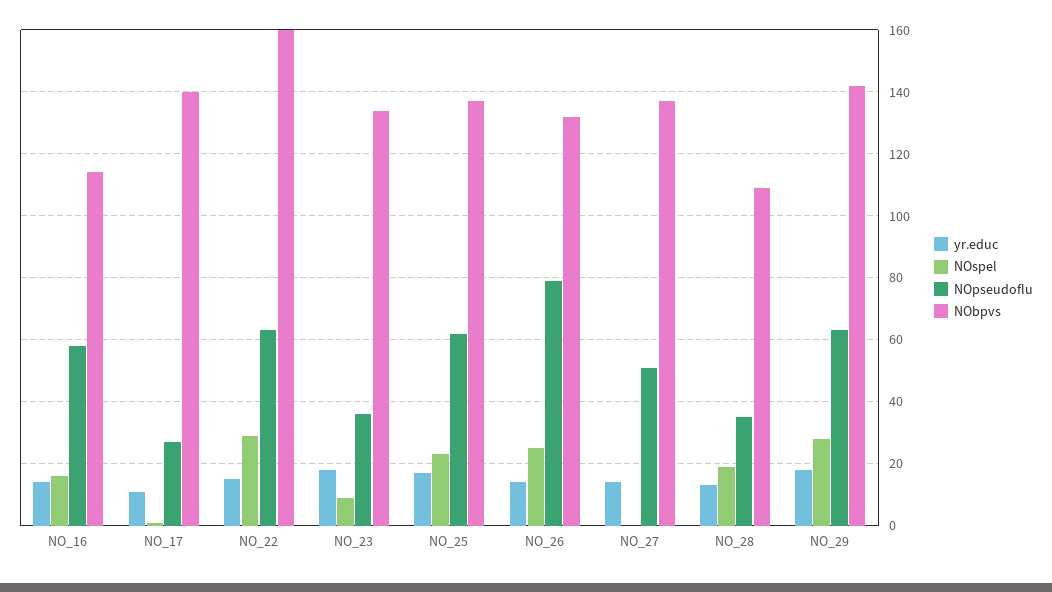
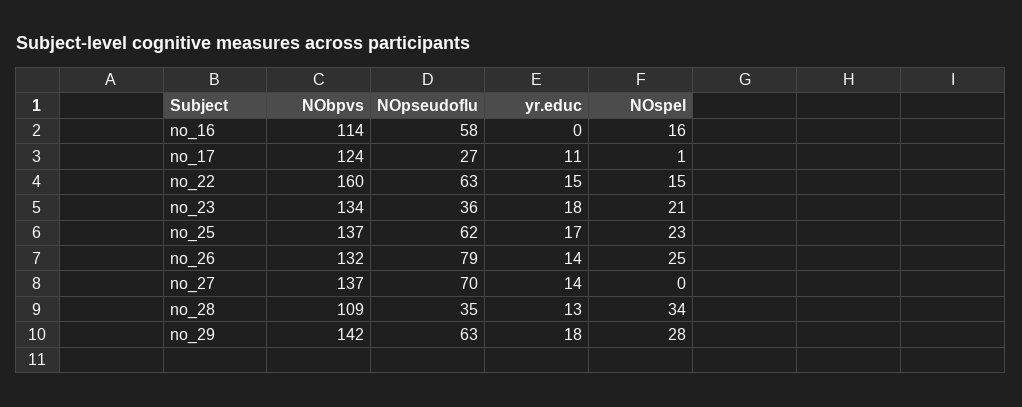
yr.educ, NO_16: 15 -> 0
NObpvs, NO_17: 140 -> 124
NOspel, NO_22: 30 -> 15
NOspel, NO_23: 10 -> 21
NOpseudoflu, NO_27: 50 -> 70
NOspel, NO_28: 20 -> 34

